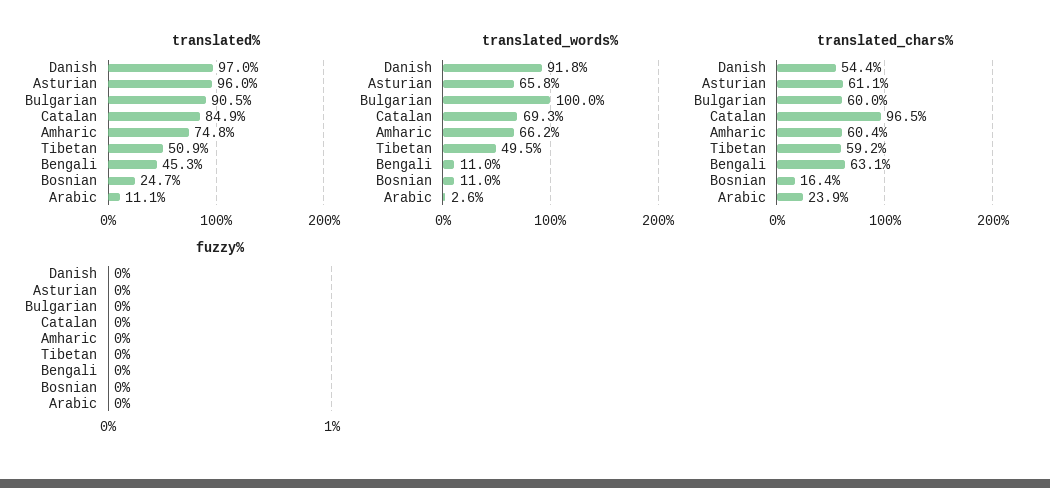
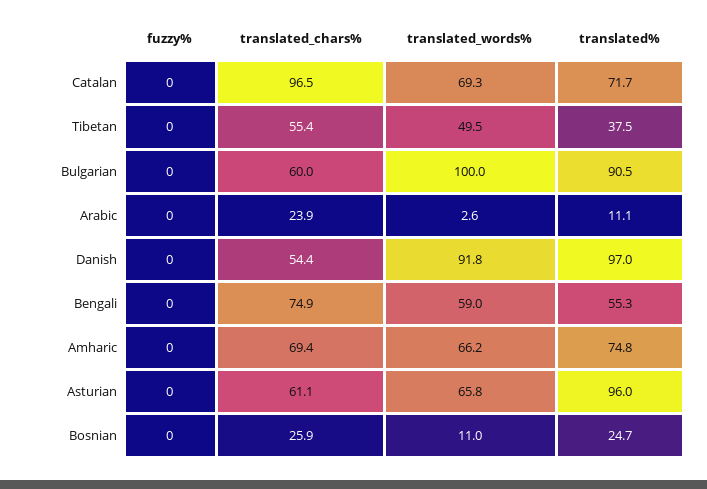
translated%, Catalan: 84.9 -> 71.7
translated%, Tibetan: 50.9 -> 37.5
translated%, Bengali: 45.3 -> 55.3
translated_words%, Bengali: 11 -> 59
translated_chars%, Amharic: 60.4 -> 69.4
translated_chars%, Tibetan: 59.2 -> 55.4
translated_chars%, Bengali: 63.1 -> 74.9
translated_chars%, Bosnian: 16.4 -> 25.9

